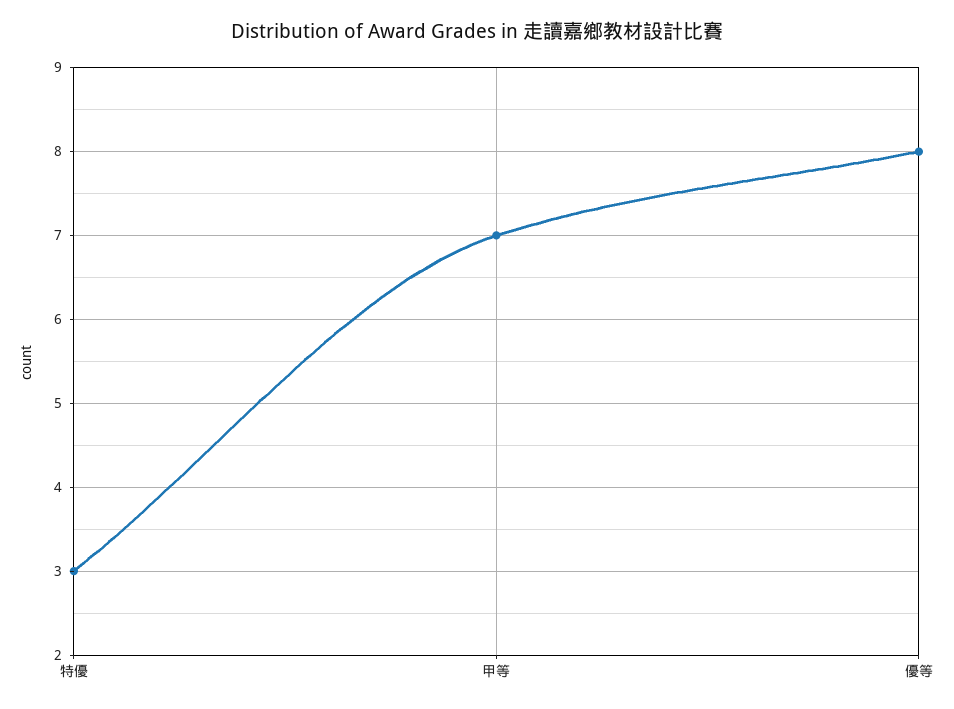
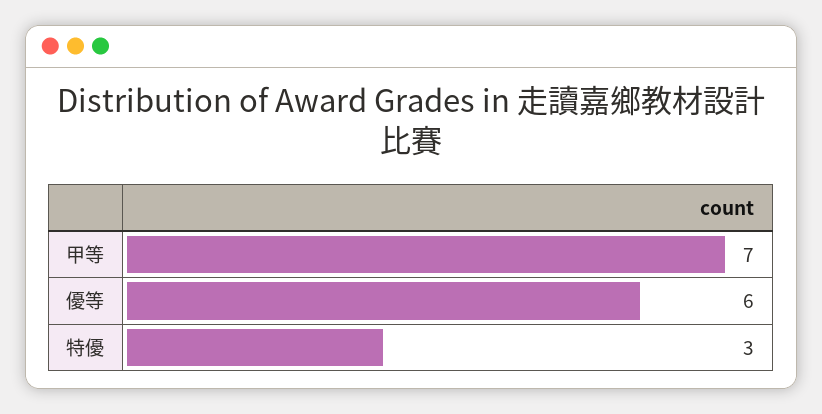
優等: 8 -> 6

